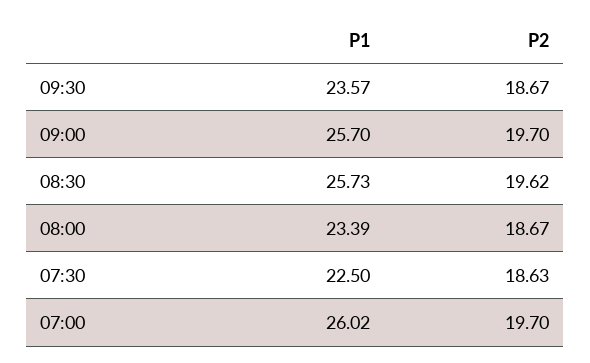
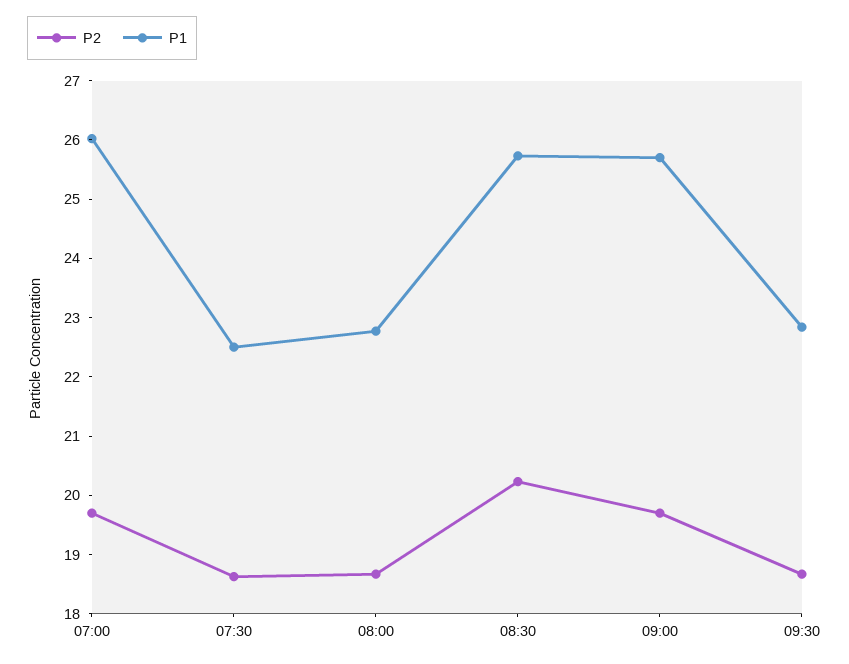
P1, 09:30: 23.57 -> 22.8
P2, 08:30: 19.62 -> 20.2
P1, 08:00: 23.39 -> 22.8

